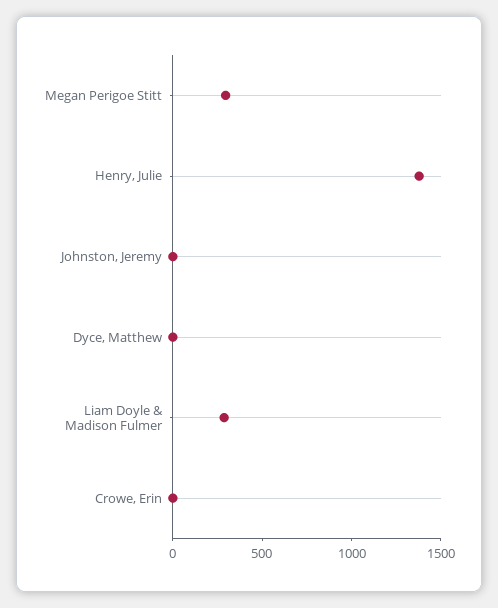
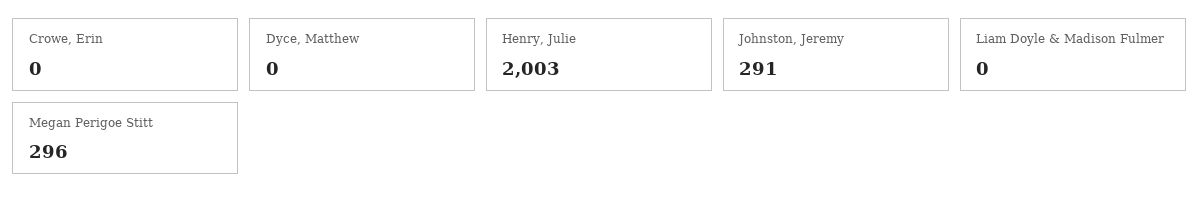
Henry, Julie: 1400 -> 2003
Johnston, Jeremy: 0 -> 291
Liam Doyle & Madison Fulmer: 300 -> 0

